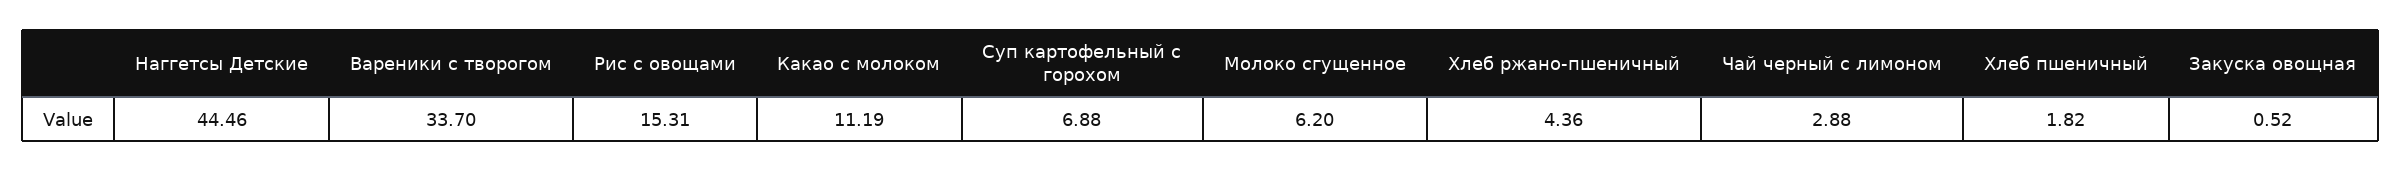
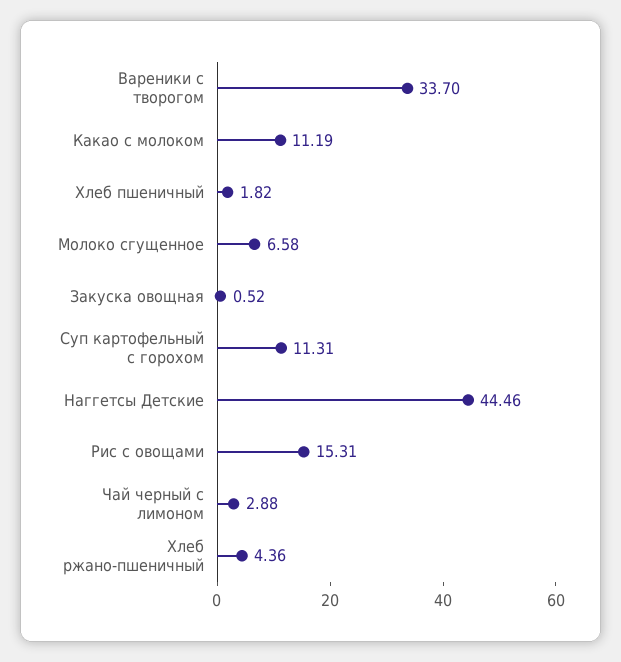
Суп картофельный с горохом: 6.88 -> 11.31
Молоко сгущенное: 6.2 -> 6.58

